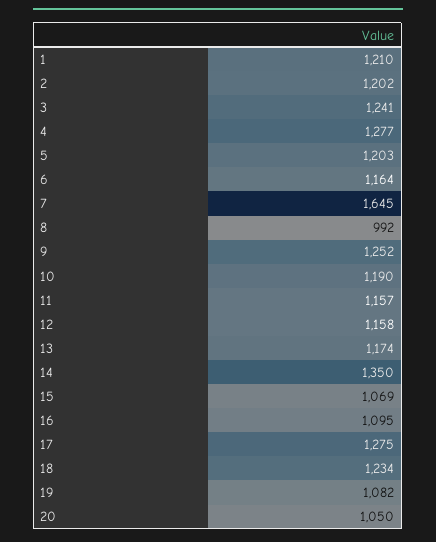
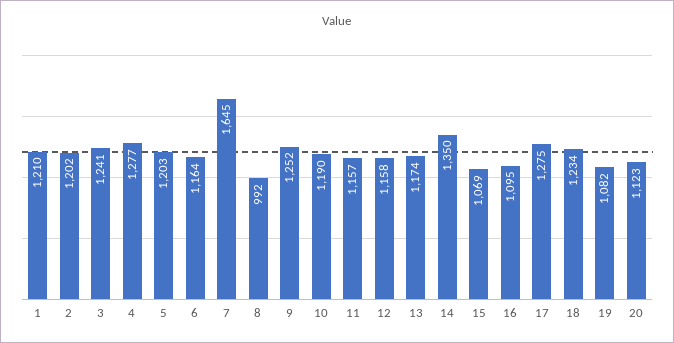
20: 1050 -> 1123

